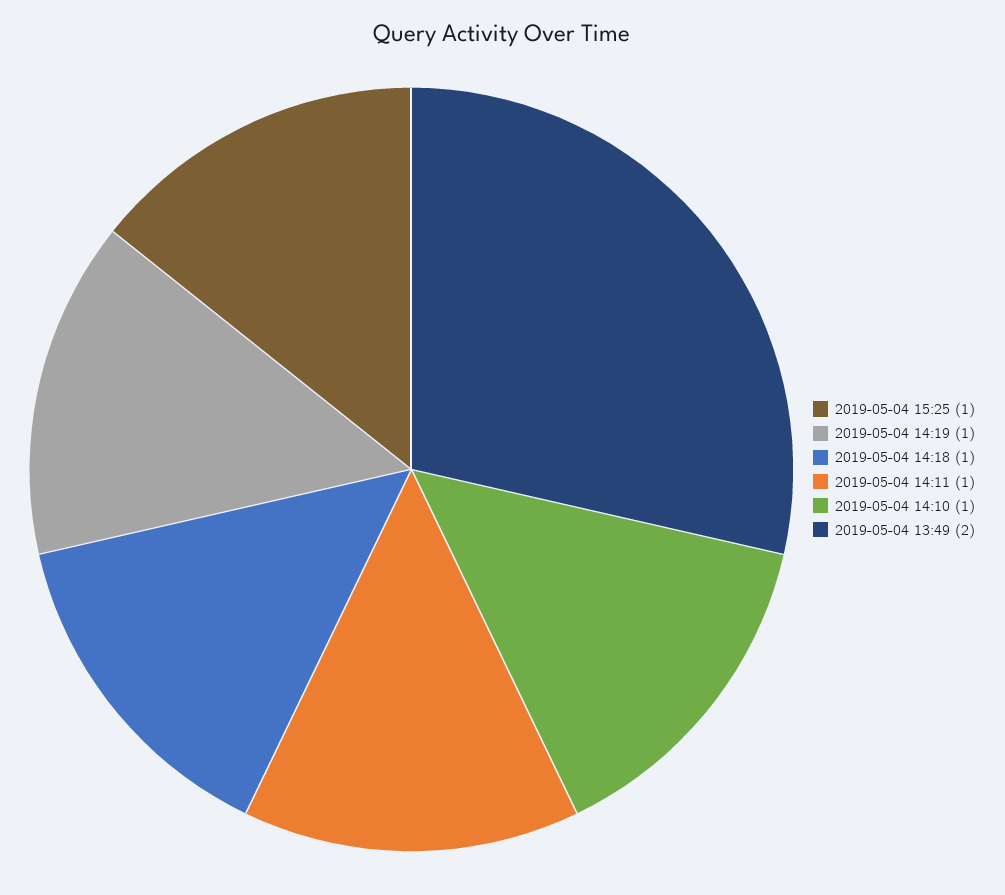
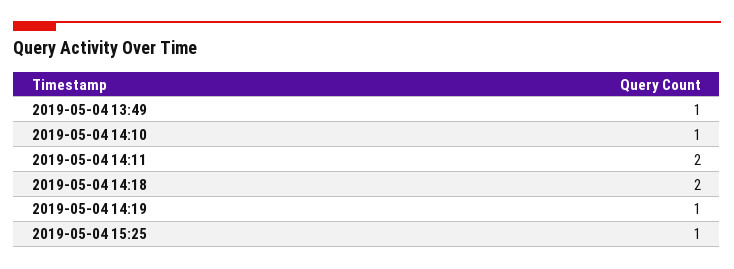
2019-05-04 14:18: 1 -> 2
2019-05-04 14:11: 1 -> 2
2019-05-04 13:49: 2 -> 1

